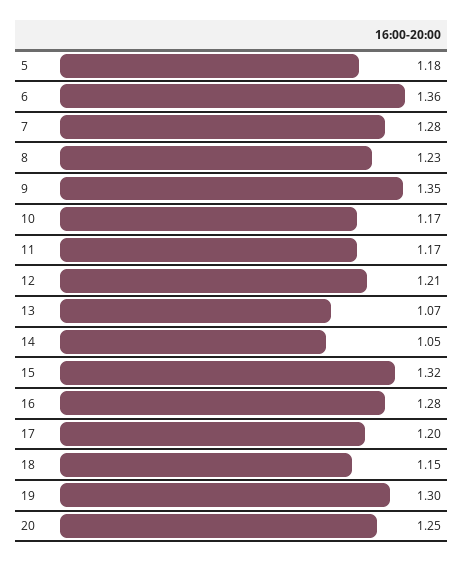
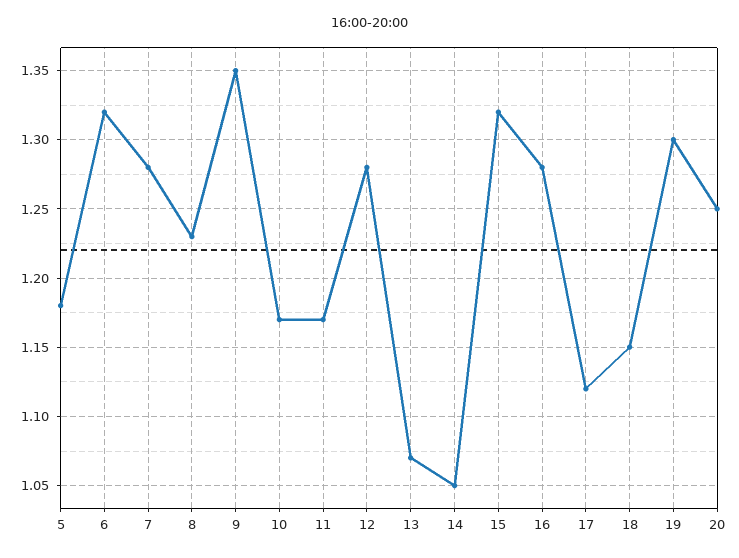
6: 1.36 -> 1.32
12: 1.21 -> 1.28
17: 1.2 -> 1.12

